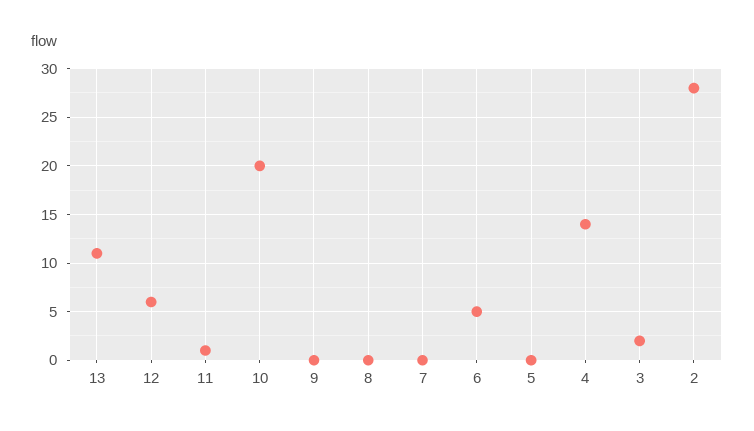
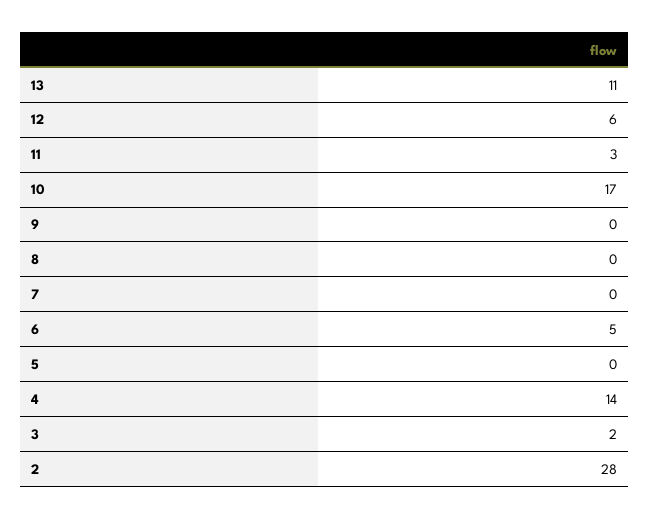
11: 1 -> 3
10: 20 -> 17

